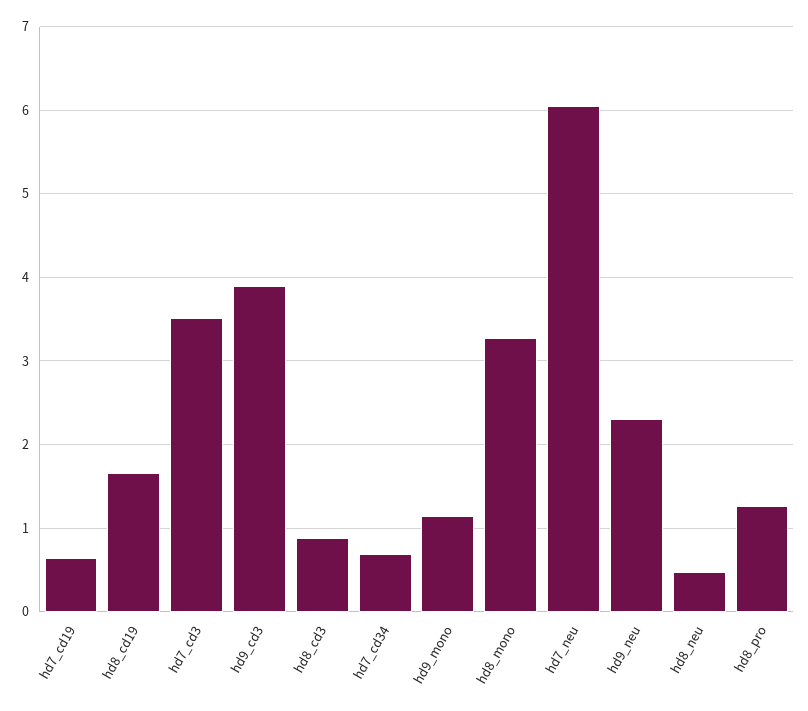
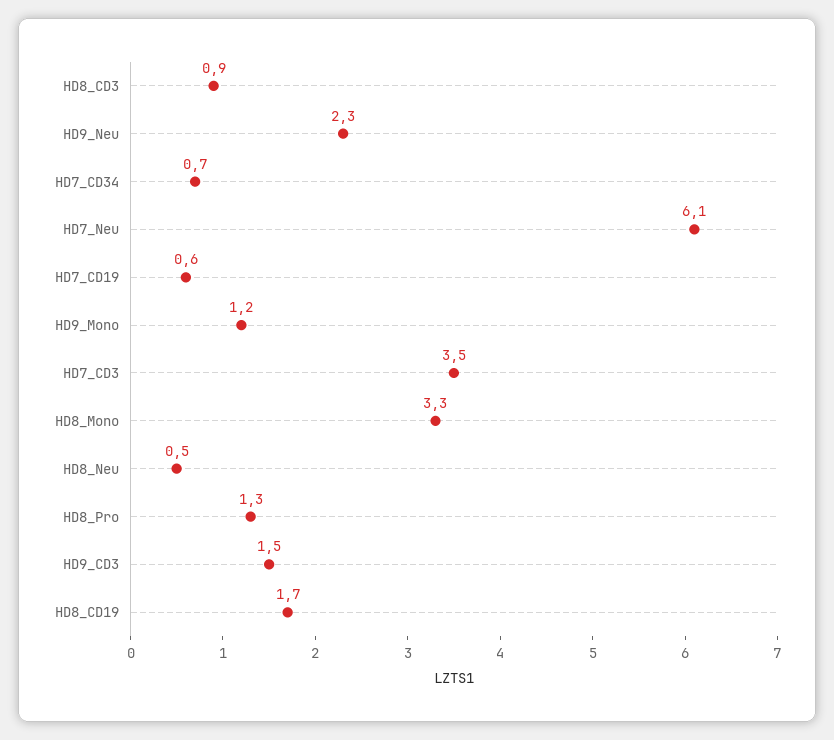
hd9_cd3: 3.9 -> 1.5

